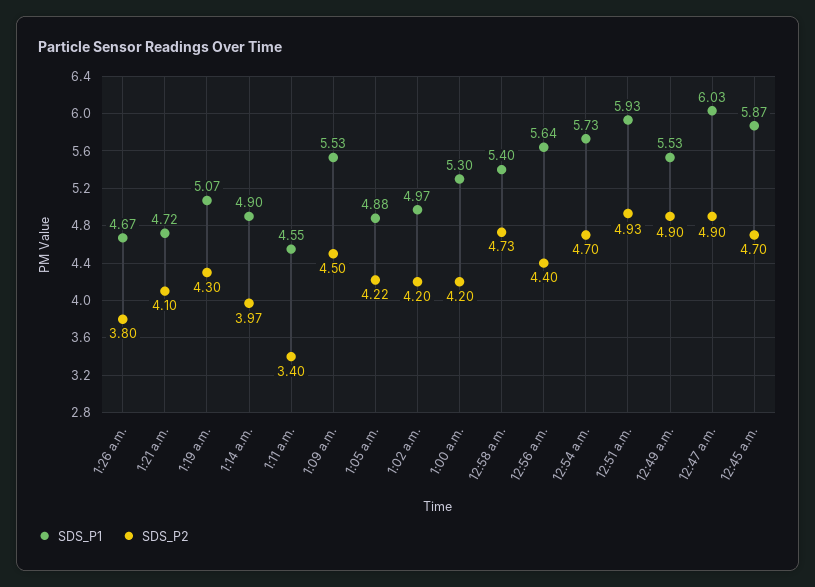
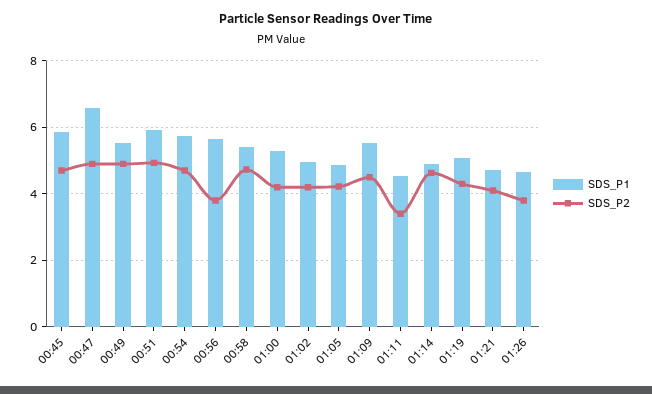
SDS_P2, 1:14 a.m.: 3.97 -> 4.6
SDS_P2, 12:56 a.m.: 4.4 -> 3.8
SDS_P1, 12:47 a.m.: 6.03 -> 6.6

